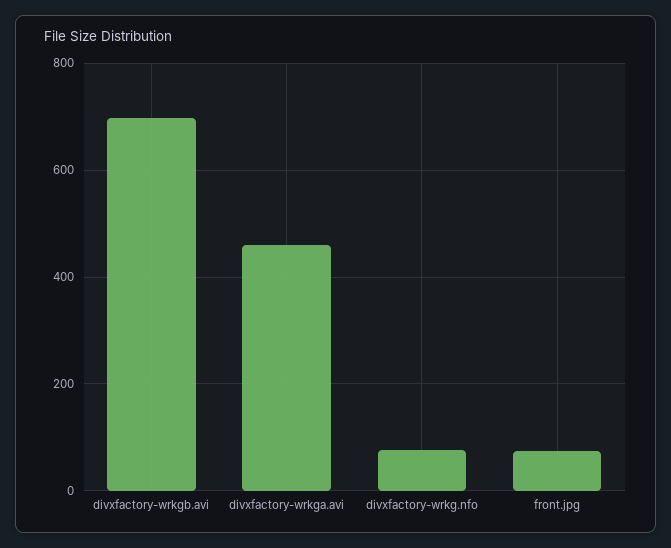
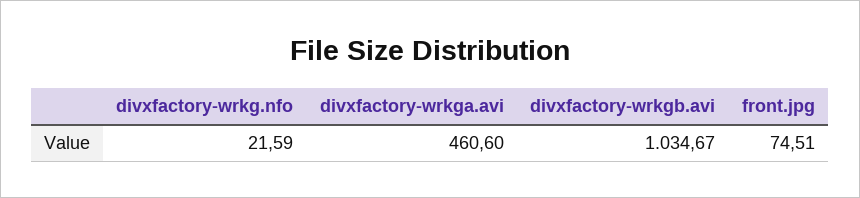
divxfactory-wrkgb.avi: 700 -> 1034.67
divxfactory-wrkg.nfo: 80 -> 21.59

